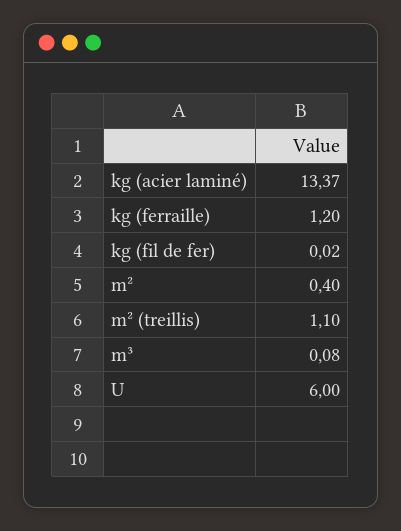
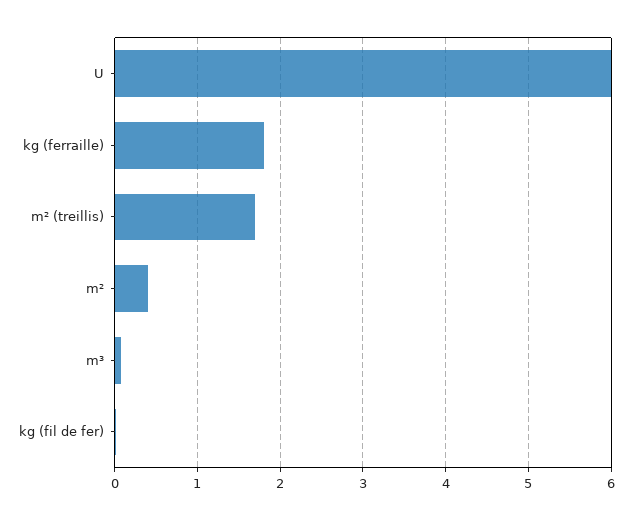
kg (acier laminé): 13.37 -> none
kg (ferraille): 1.2 -> 1.8
m² (treillis): 1.1 -> 1.7

